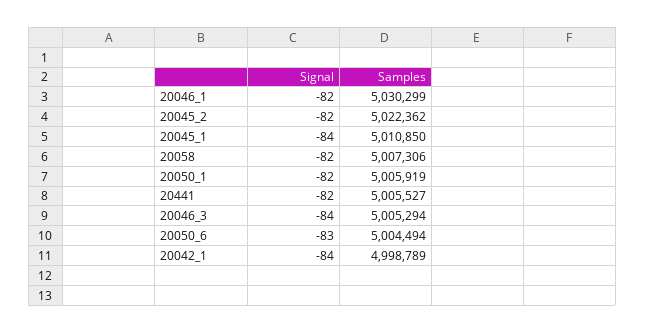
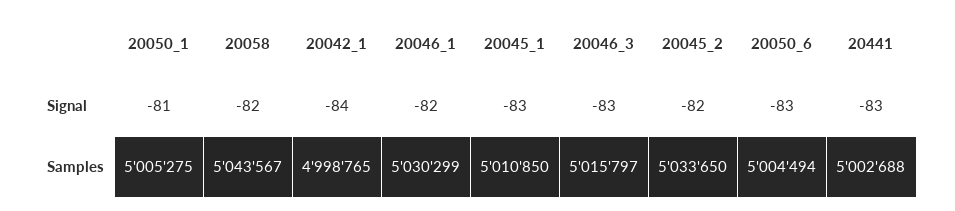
Samples, 20045_2: 5022362 -> 5033650
Signal, 20045_1: -84 -> -83
Samples, 20058: 5007306 -> 5043567
Signal, 20050_1: -82 -> -81
Samples, 20050_1: 5005919 -> 5005275
Signal, 20441: -82 -> -83
Samples, 20441: 5005527 -> 5002688
Signal, 20046_3: -84 -> -83
Samples, 20046_3: 5005294 -> 5015797
Samples, 20042_1: 4998789 -> 4998765

